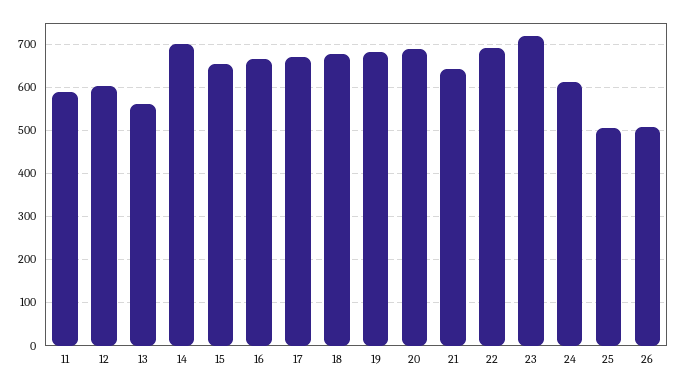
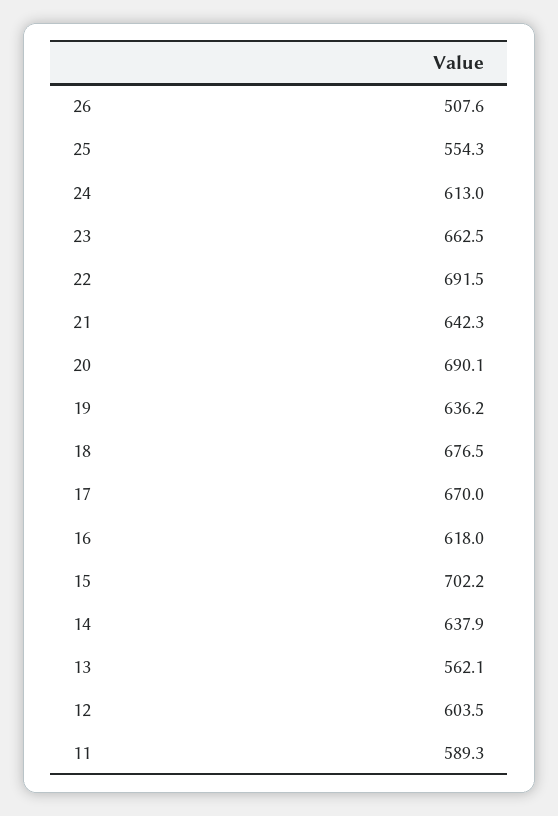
14: 700 -> 637.9
15: 660 -> 702.2
16: 660 -> 618
19: 680 -> 636.2
23: 720 -> 662.5
25: 500 -> 554.3

